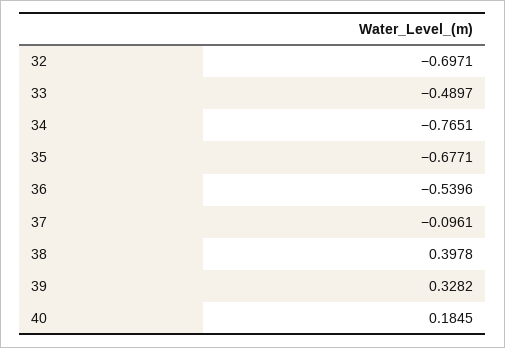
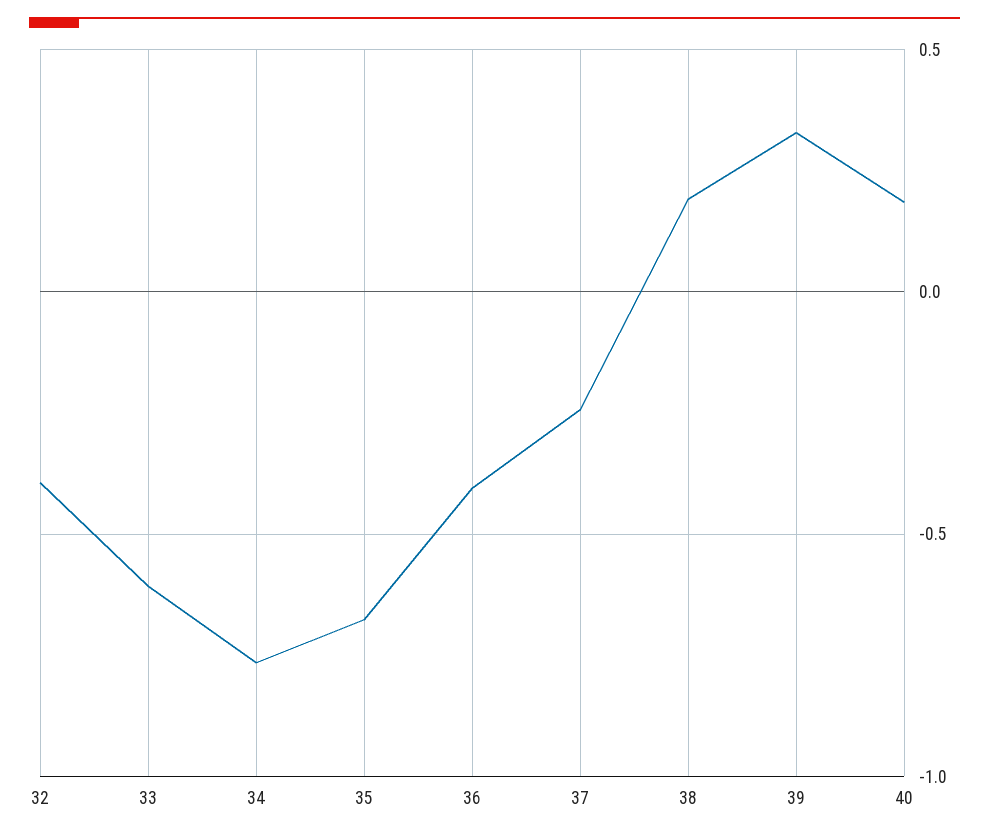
32: -0.6971 -> -0.4
33: -0.4897 -> -0.6
36: -0.5396 -> -0.4
37: -0.0961 -> -0.25
38: 0.3978 -> 0.2

